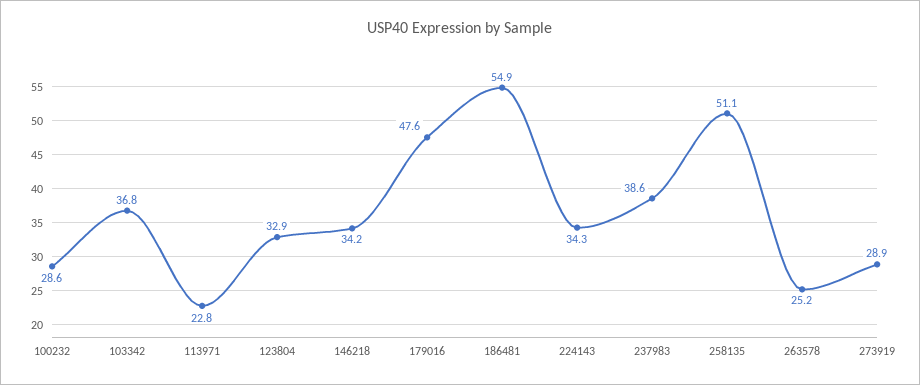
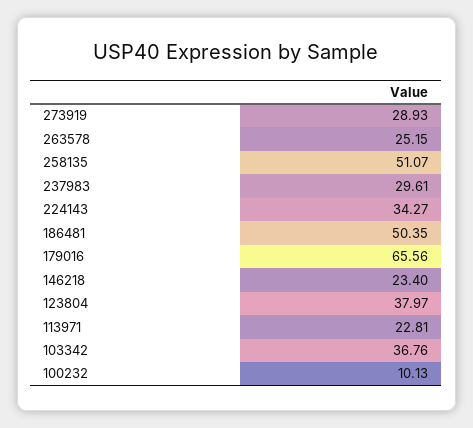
100232: 28.6 -> 10.13
123804: 32.9 -> 37.97
146218: 34.2 -> 23.4
179016: 47.6 -> 65.56
186481: 54.9 -> 50.35
237983: 38.6 -> 29.61

